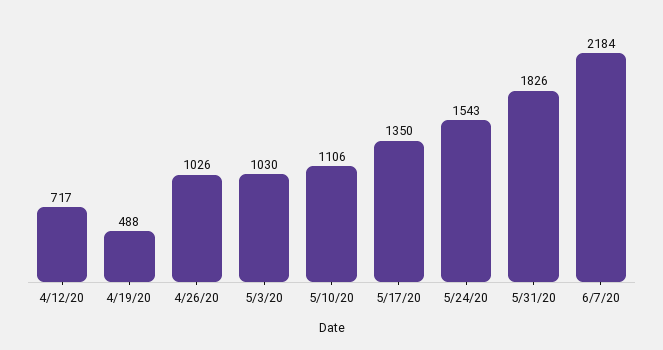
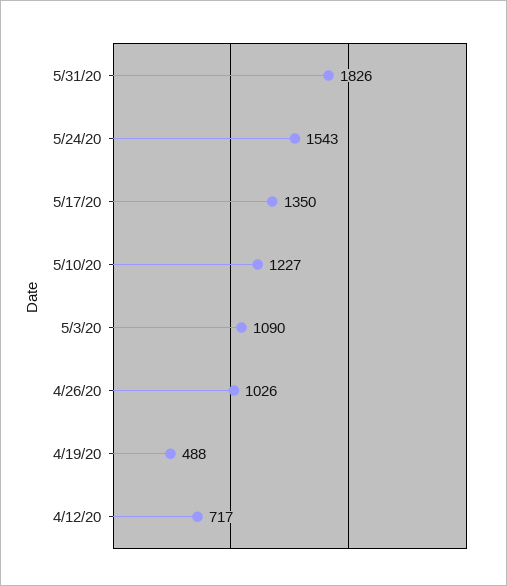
5/3/20: 1030 -> 1090
5/10/20: 1106 -> 1227
6/7/20: 2184 -> none

